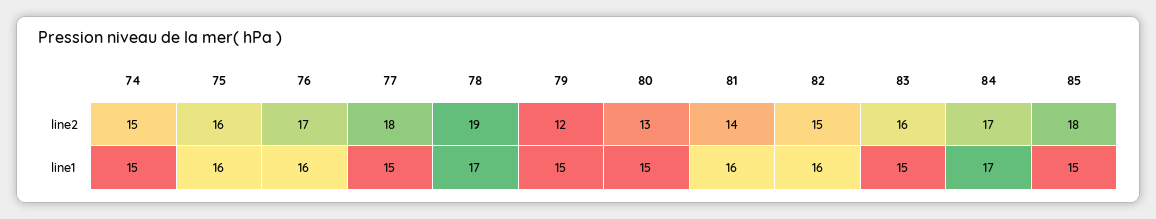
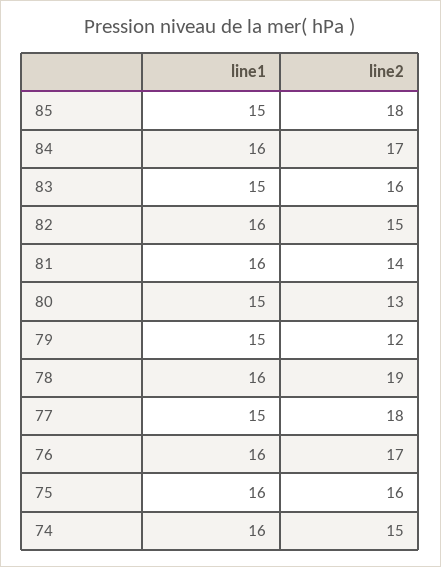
74, line1: 15 -> 16
78, line1: 17 -> 16
84, line1: 17 -> 16

